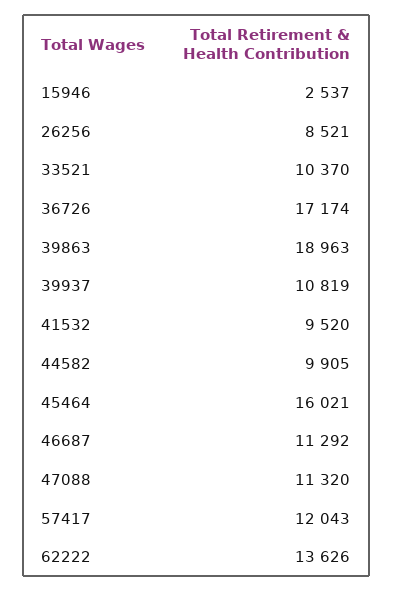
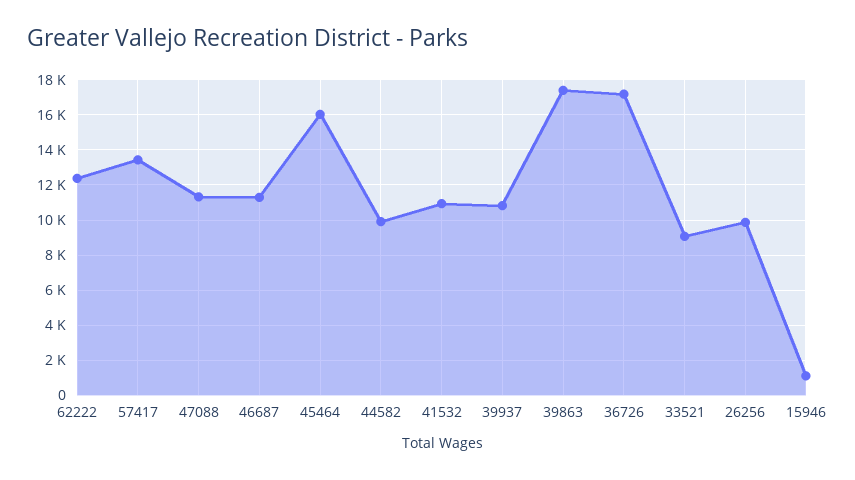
15946: 2537 -> 1000
26256: 8521 -> 10000
33521: 10370 -> 9000
39863: 18963 -> 17500
41532: 9520 -> 11000
57417: 12043 -> 13500
62222: 13626 -> 12500

